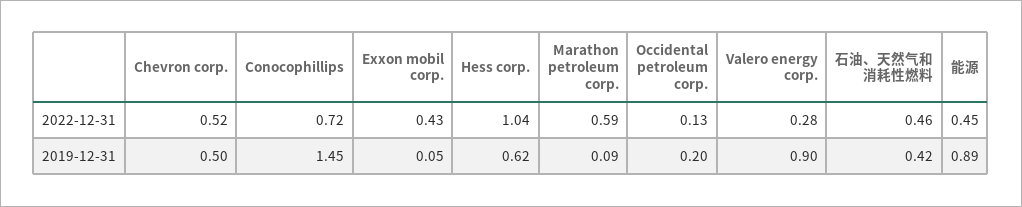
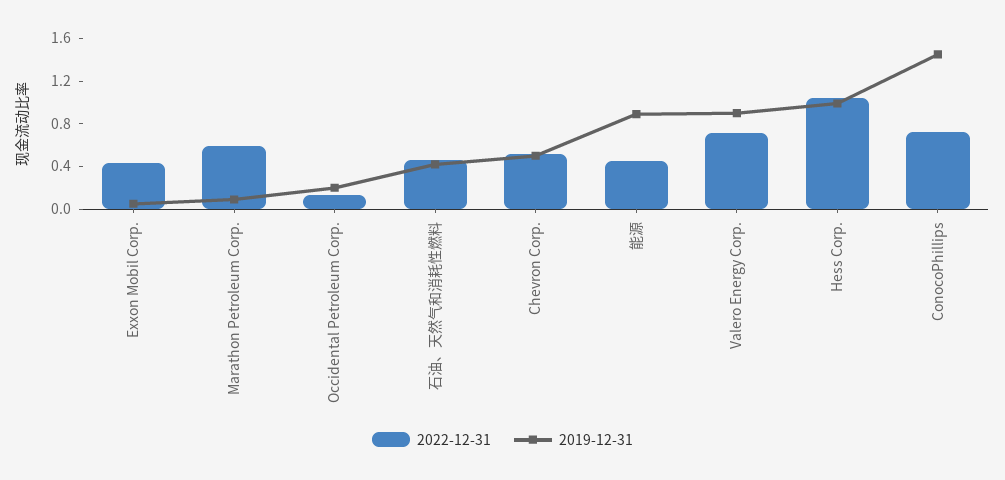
2022-12-31, Valero energy corp.: 0.28 -> 0.7
2019-12-31, Hess corp.: 0.62 -> 1

